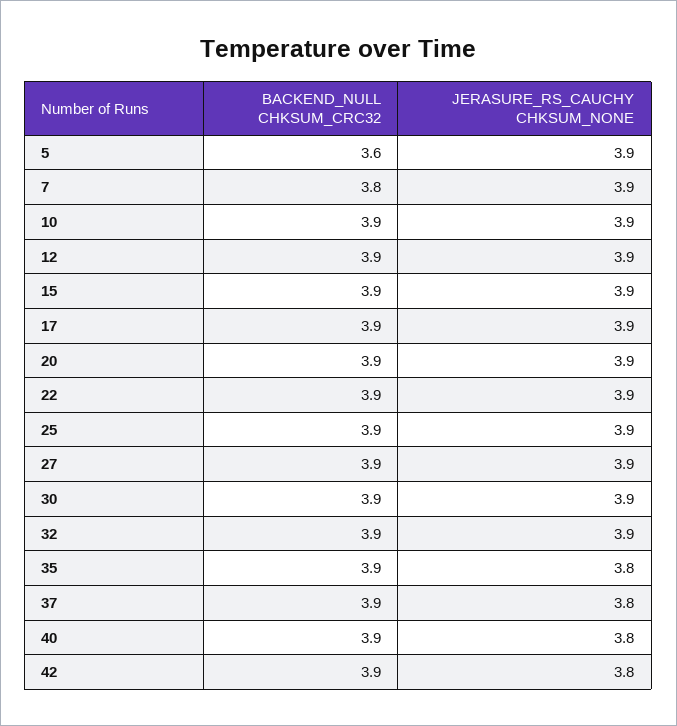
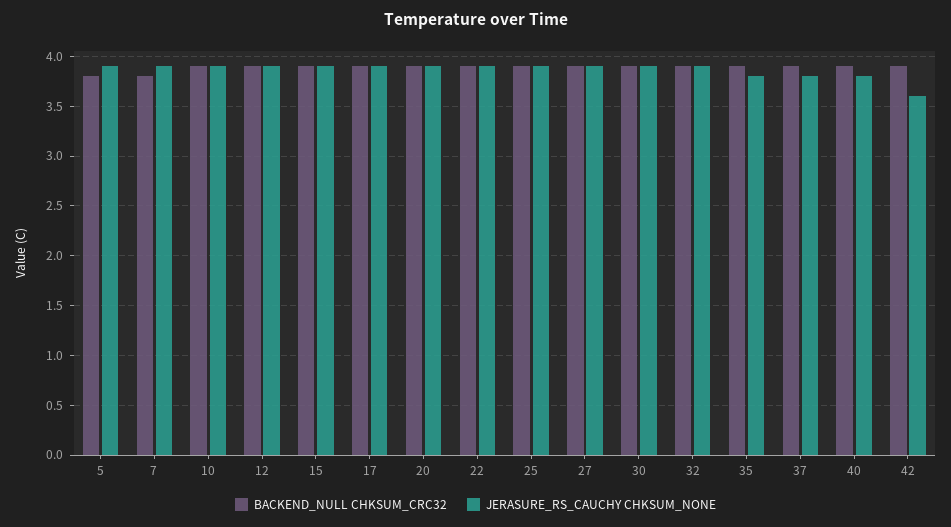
BACKEND_NULL CHKSUM_CRC32, 5: 3.6 -> 3.8
JERASURE_RS_CAUCHY CHKSUM_NONE, 42: 3.8 -> 3.6

